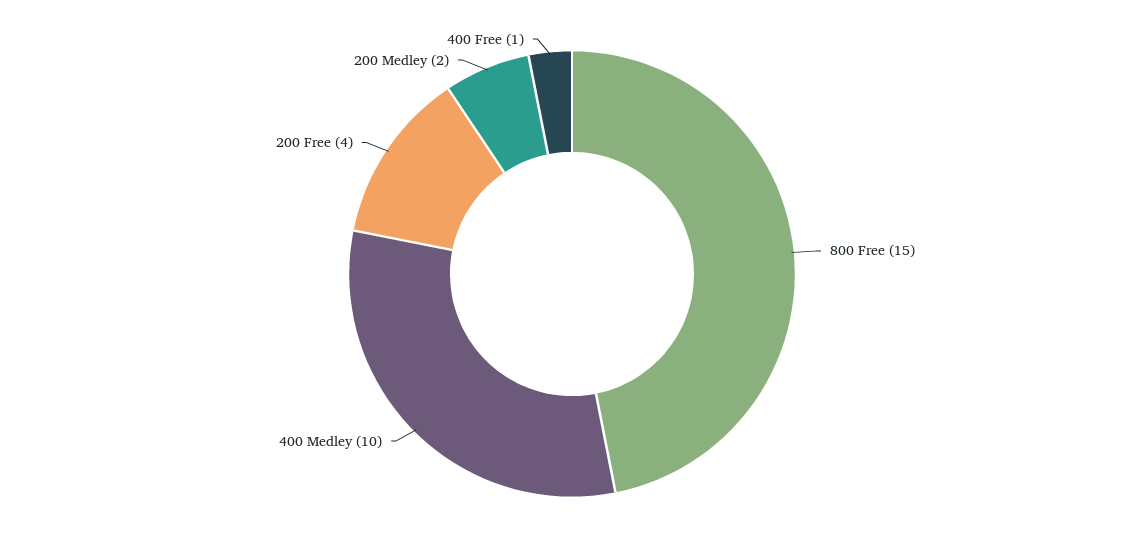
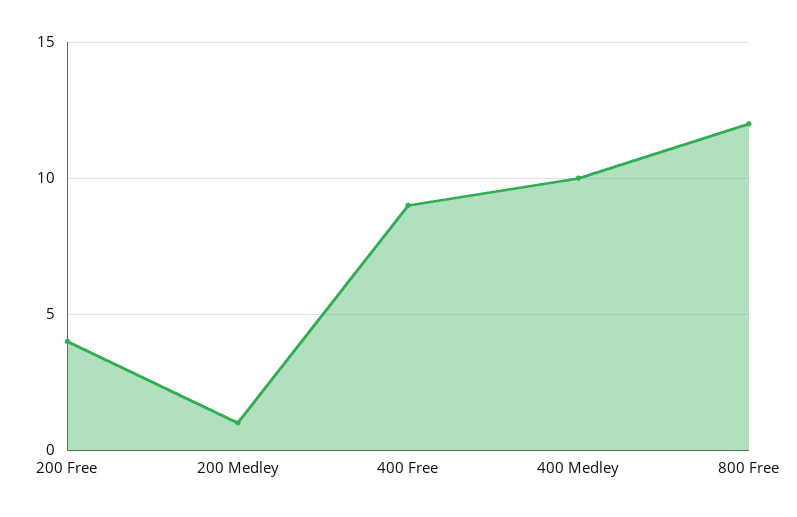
800 Free: 15 -> 12
200 Medley: 2 -> 1
400 Free: 1 -> 9

